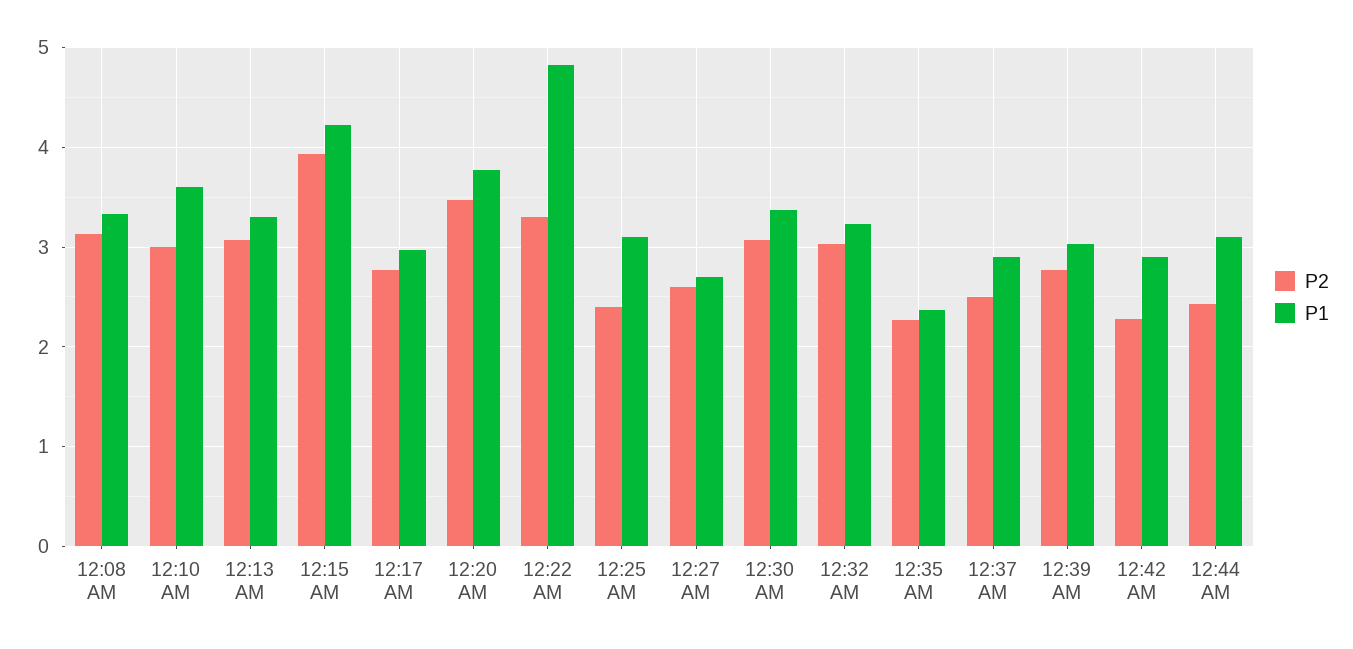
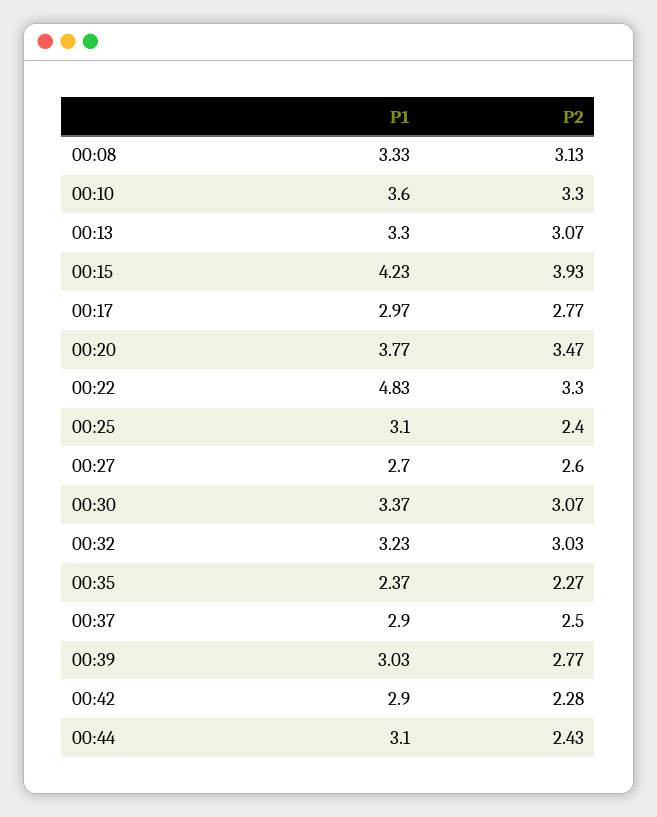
P2, 12:10 AM: 3 -> 3.3

